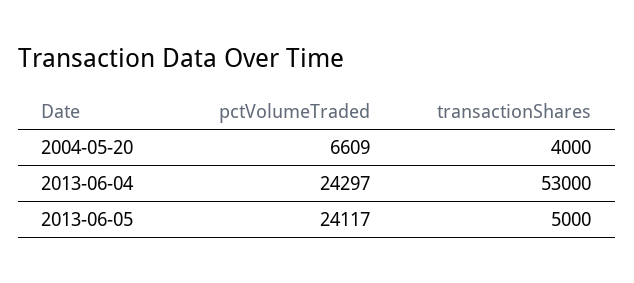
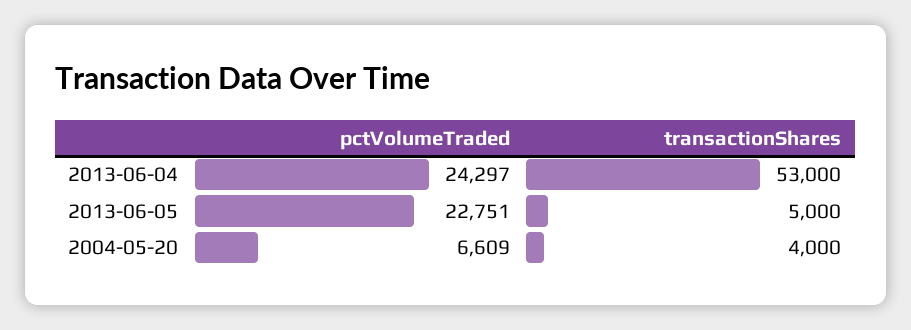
pctVolumeTraded, 2013-06-05: 24117 -> 22751

